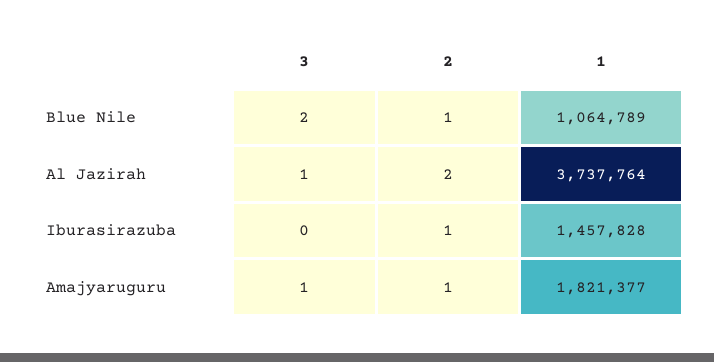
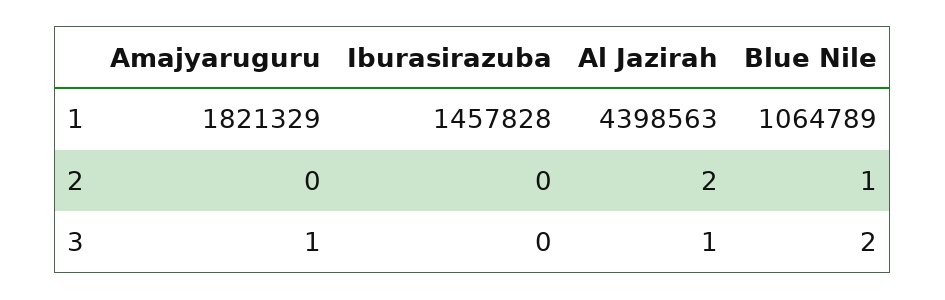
1, Al Jazirah: 3737764 -> 4398563
2, Iburasirazuba: 1 -> 0
2, Amajyaruguru: 1 -> 0
1, Amajyaruguru: 1821377 -> 1821329

